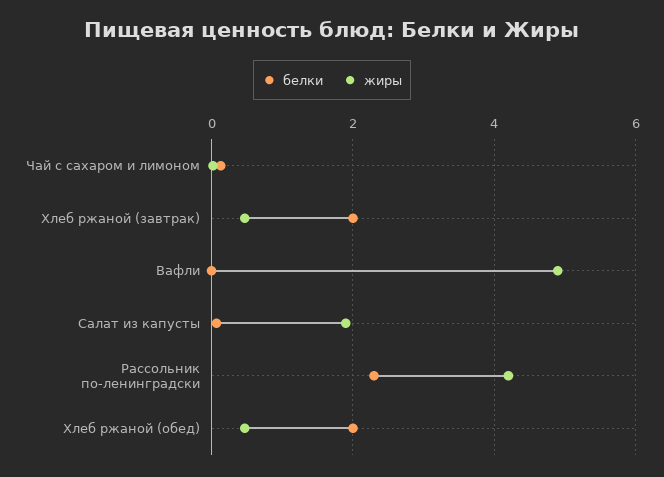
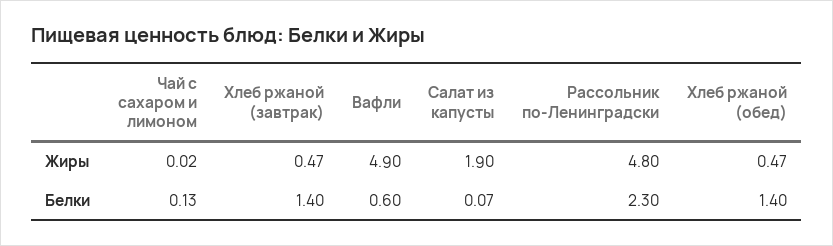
белки, Хлеб ржаной (завтрак): 2 -> 1.4
белки, Вафли: 0 -> 0.6
жиры, Рассольник по-ленинградски: 4.2 -> 4.8
белки, Хлеб ржаной (обед): 2 -> 1.4

